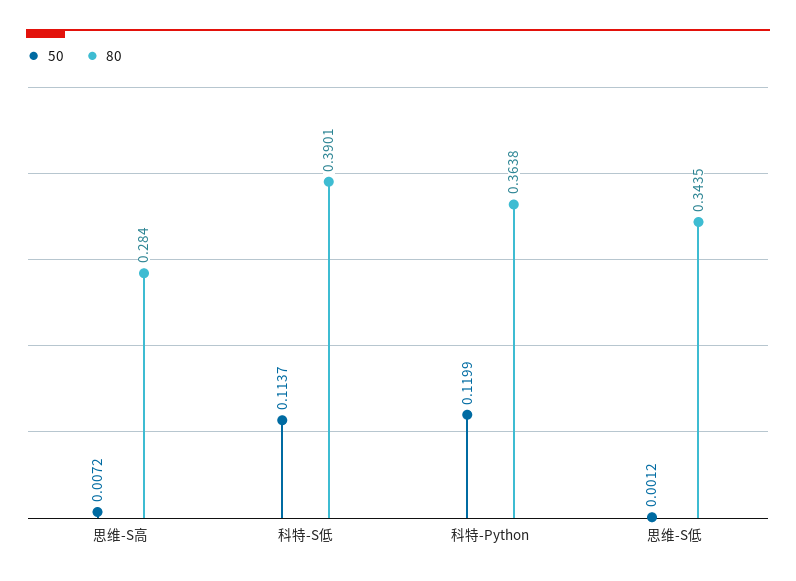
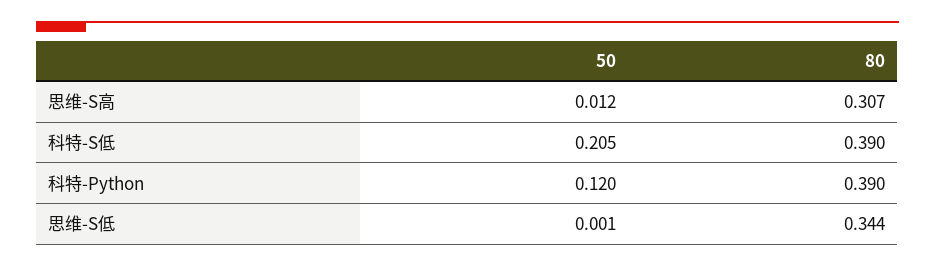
50, 思维-S高: 0.0072 -> 0.012
80, 思维-S高: 0.284 -> 0.307
50, 科特-S低: 0.1137 -> 0.205
80, 科特-Python: 0.3638 -> 0.39

